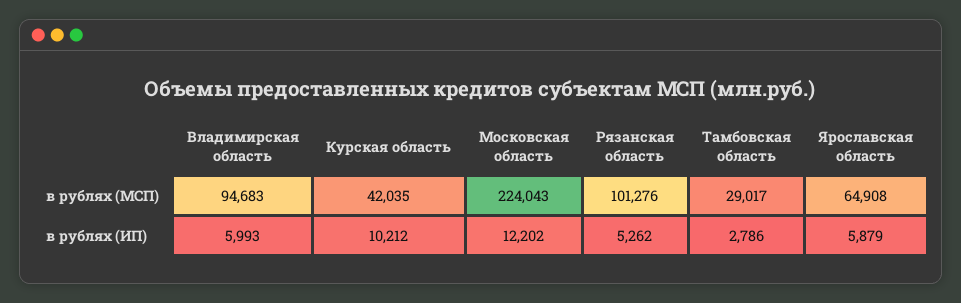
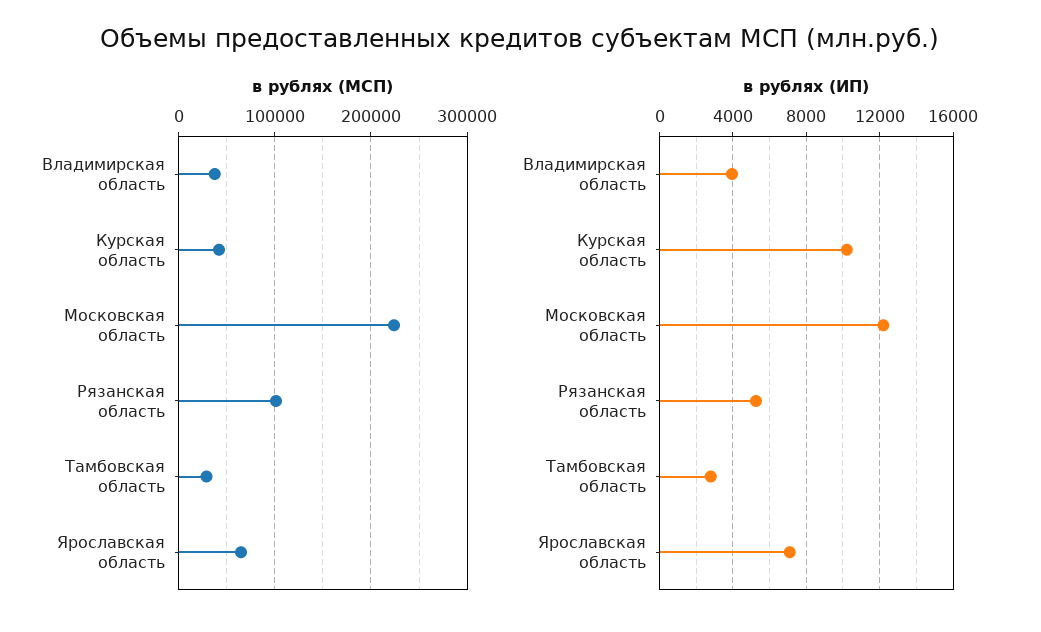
в рублях (МСП), Владимирская область: 94683 -> 40000
в рублях (ИП), Владимирская область: 5993 -> 4000
в рублях (ИП), Ярославская область: 5879 -> 7000

